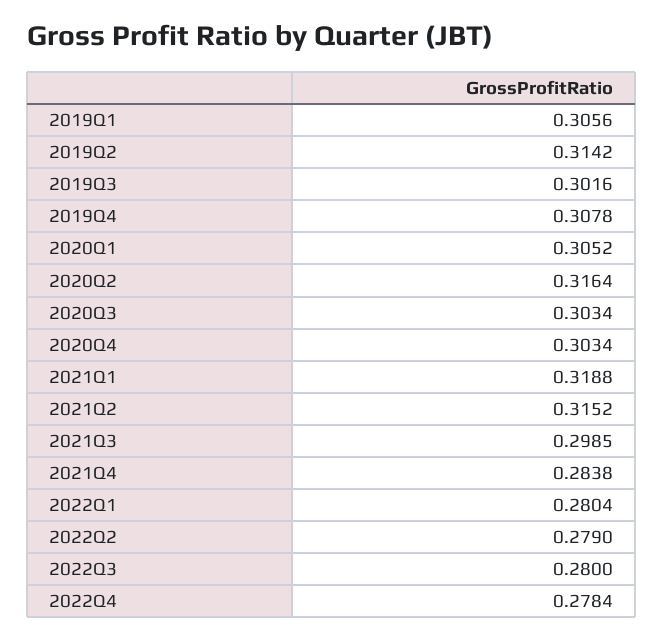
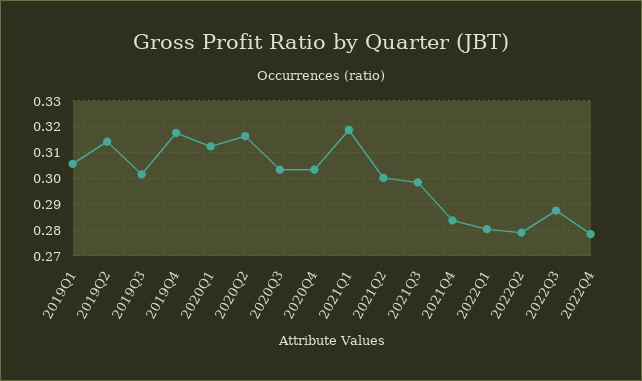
2019Q4: 0.3078 -> 0.3175
2020Q1: 0.3052 -> 0.3125
2021Q2: 0.3152 -> 0.3
2022Q3: 0.28 -> 0.2875

